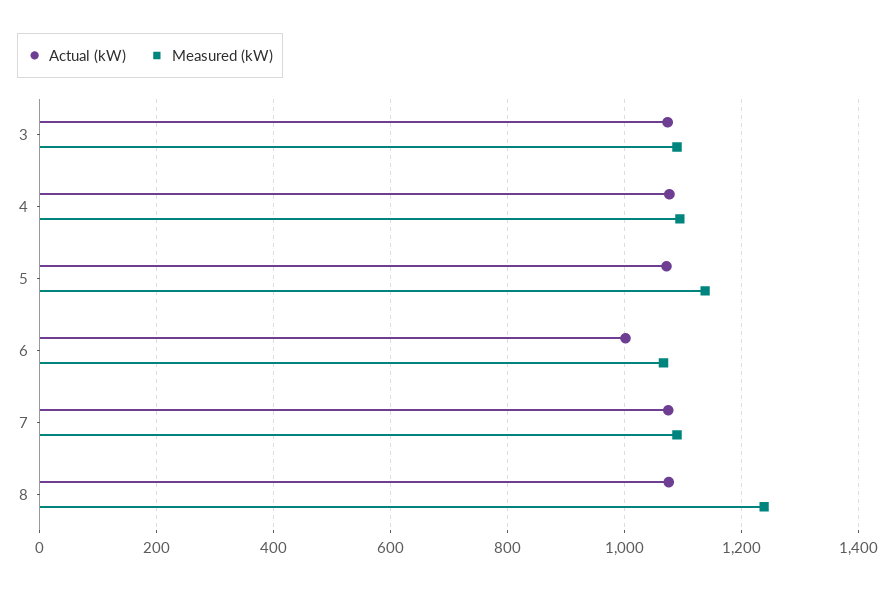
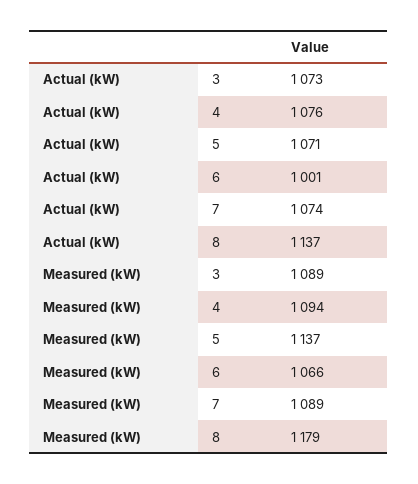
Actual (kW), 8: 1080 -> 1137
Measured (kW), 8: 1240 -> 1179

